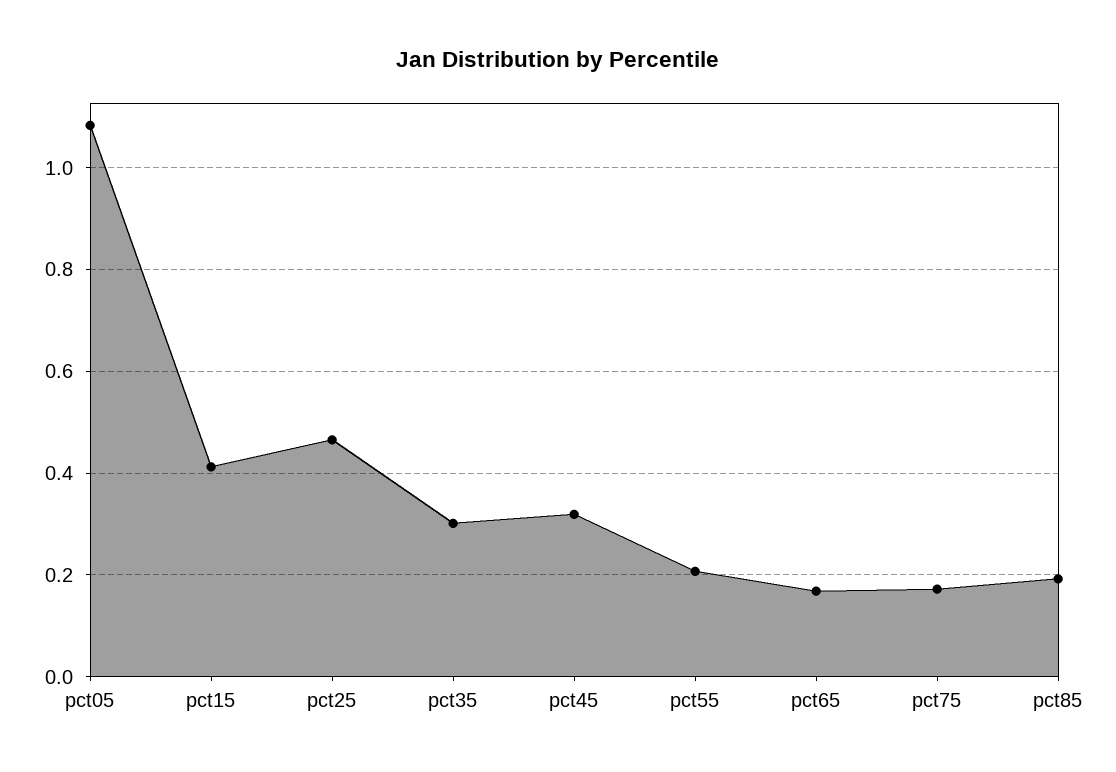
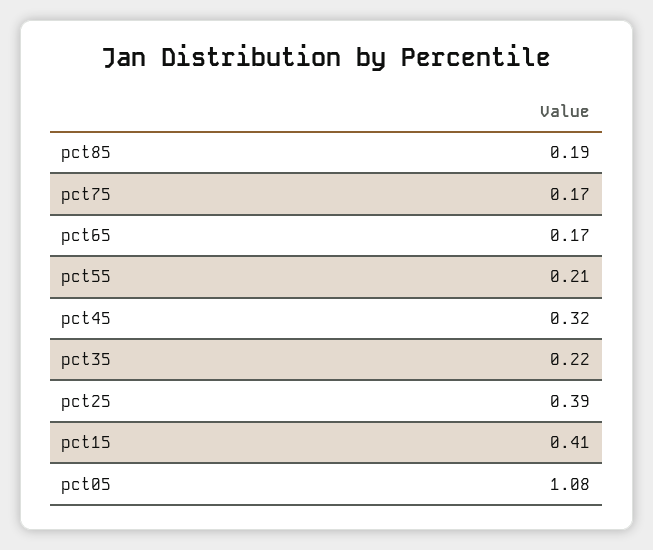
pct25: 0.46 -> 0.39
pct35: 0.3 -> 0.22

